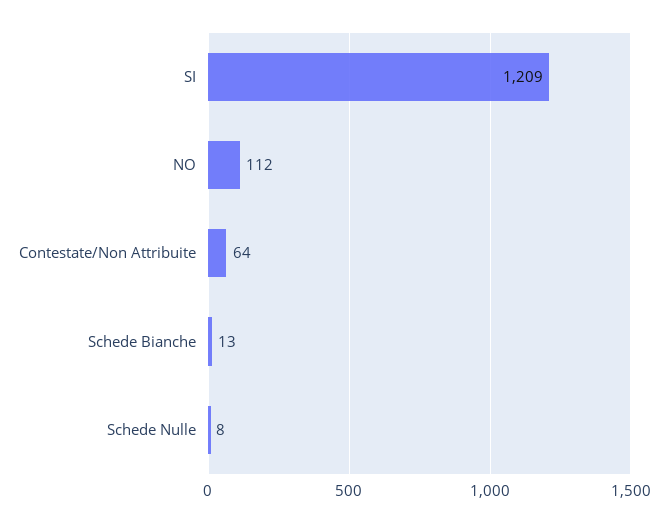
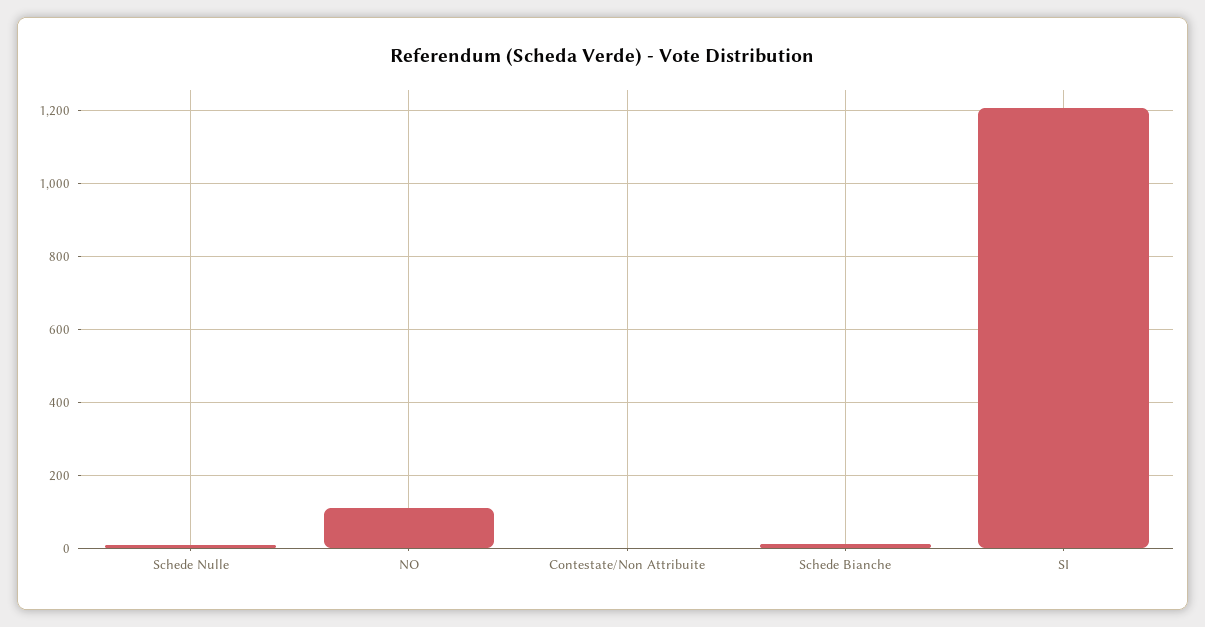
Contestate/Non Attribuite: 64 -> 0

